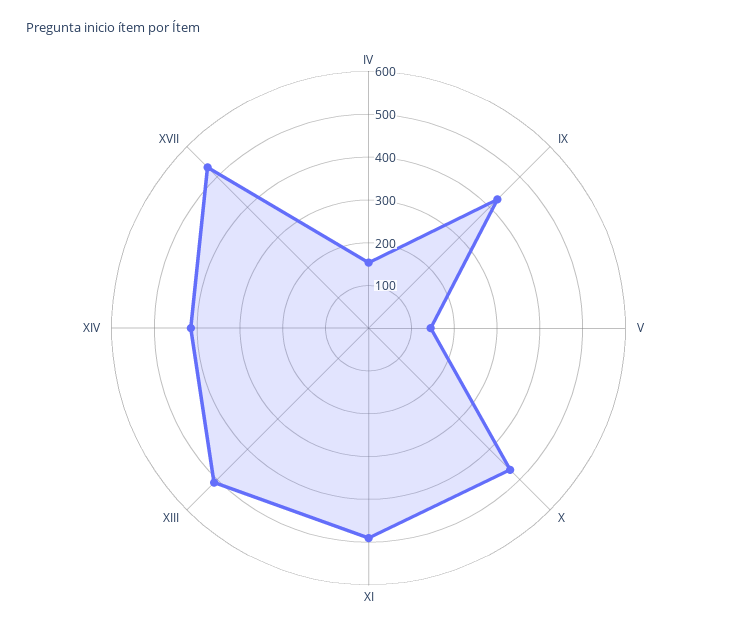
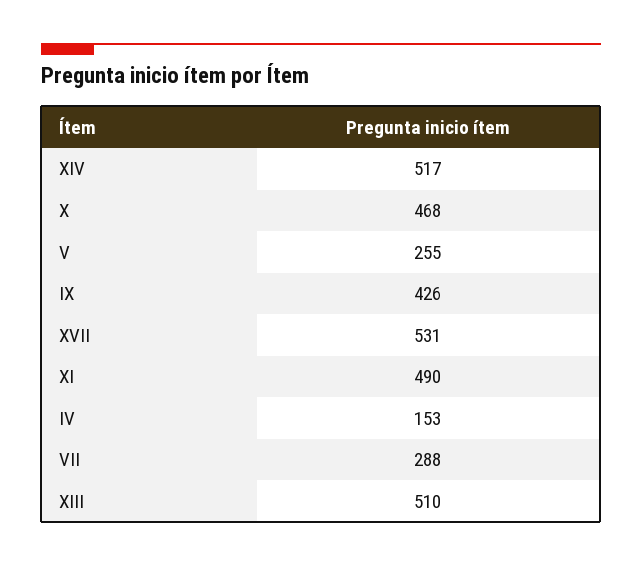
V: 140 -> 255
XIV: 420 -> 517
VII: none -> 288

